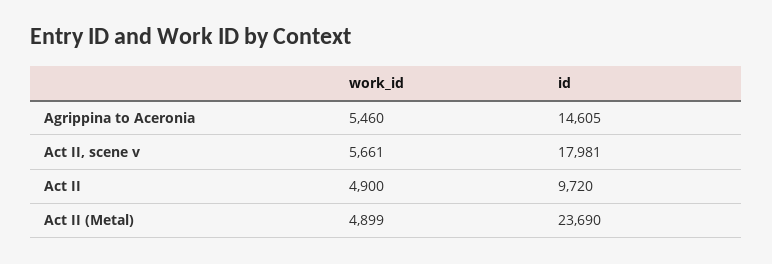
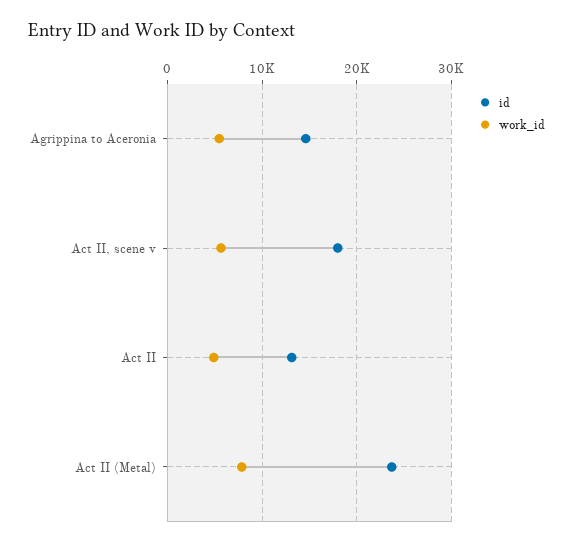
id, Act II: 9720 -> 13000
work_id, Act II (Metal): 4899 -> 8000

